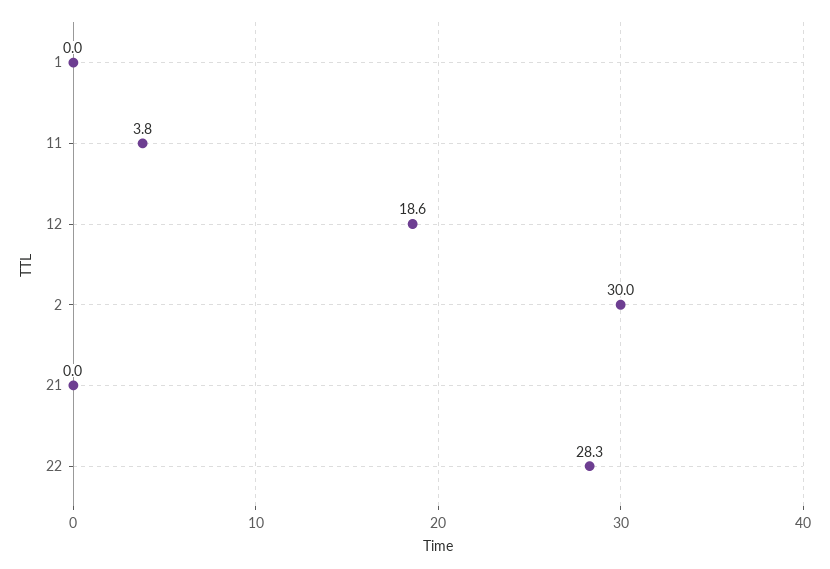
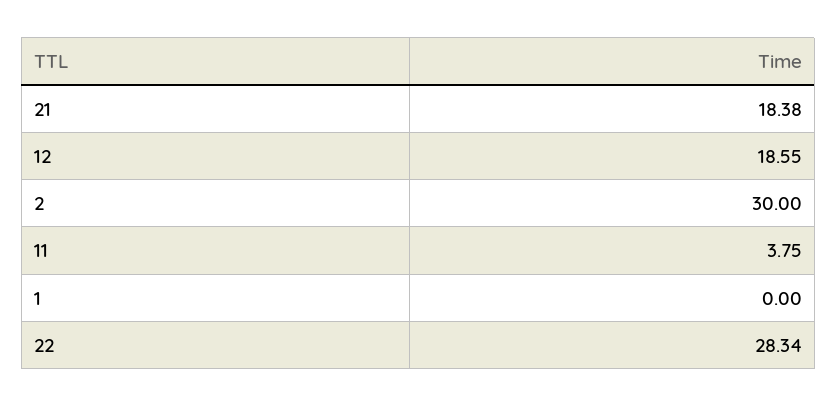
21: 0 -> 18.38

